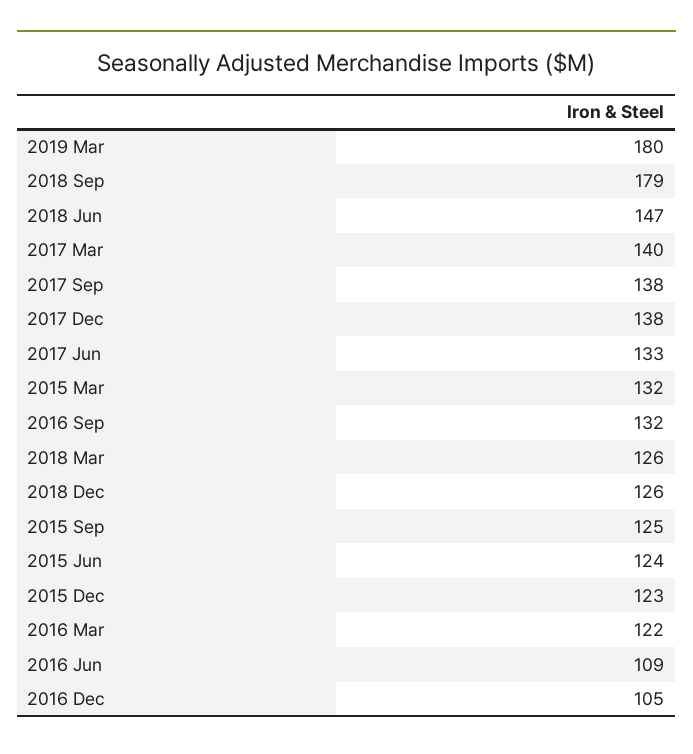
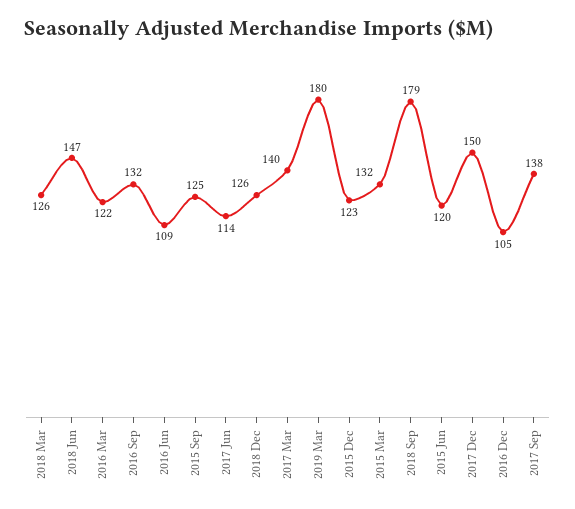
2017 Dec: 138 -> 150
2017 Jun: 133 -> 114
2015 Jun: 124 -> 120

